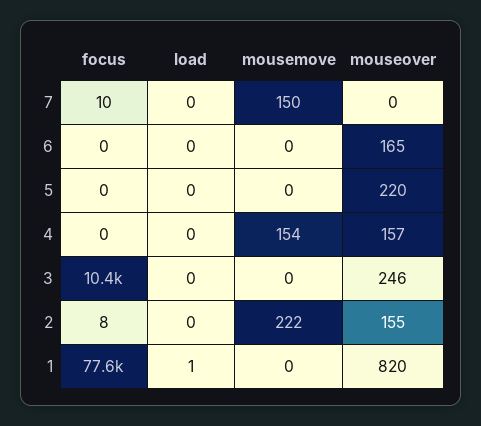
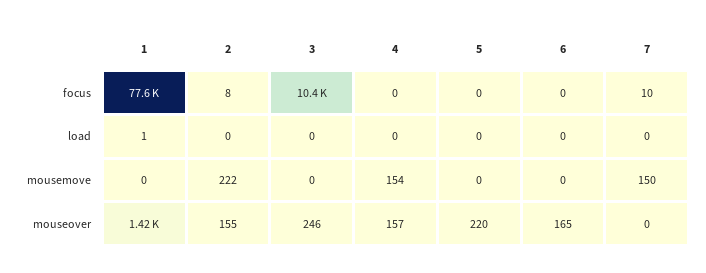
mouseover, 1: 820 -> 1420

